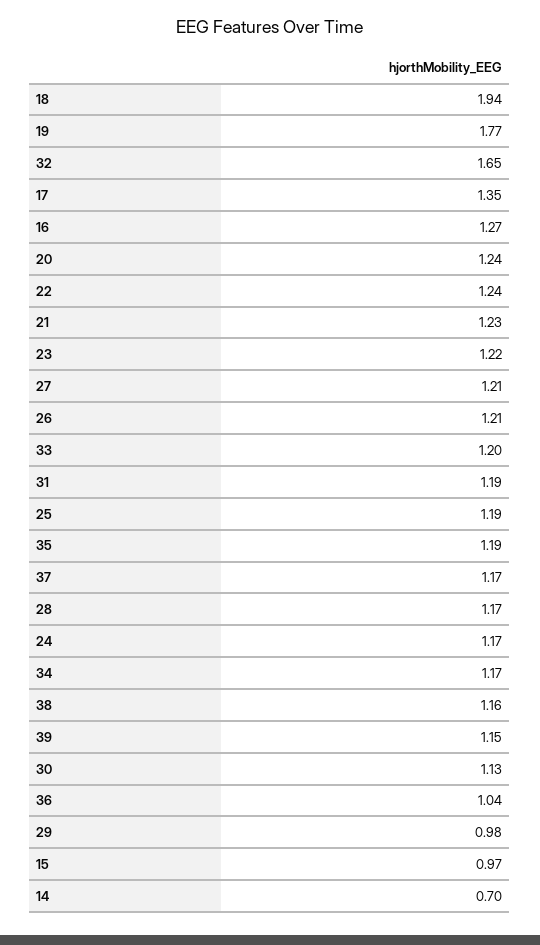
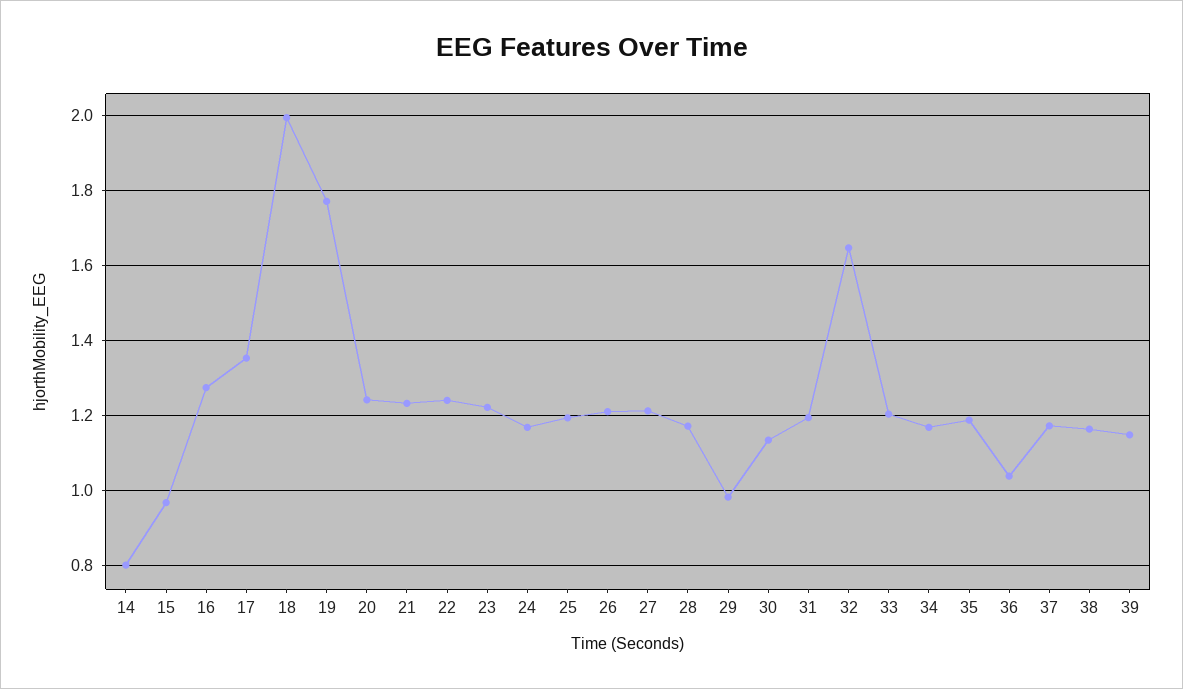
18: 1.94 -> 2
14: 0.7 -> 0.8

